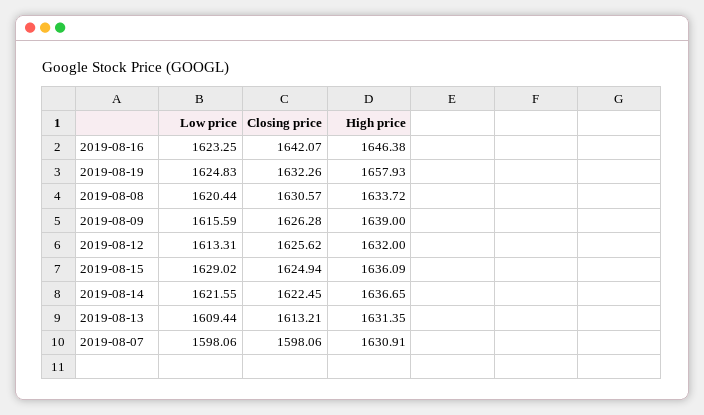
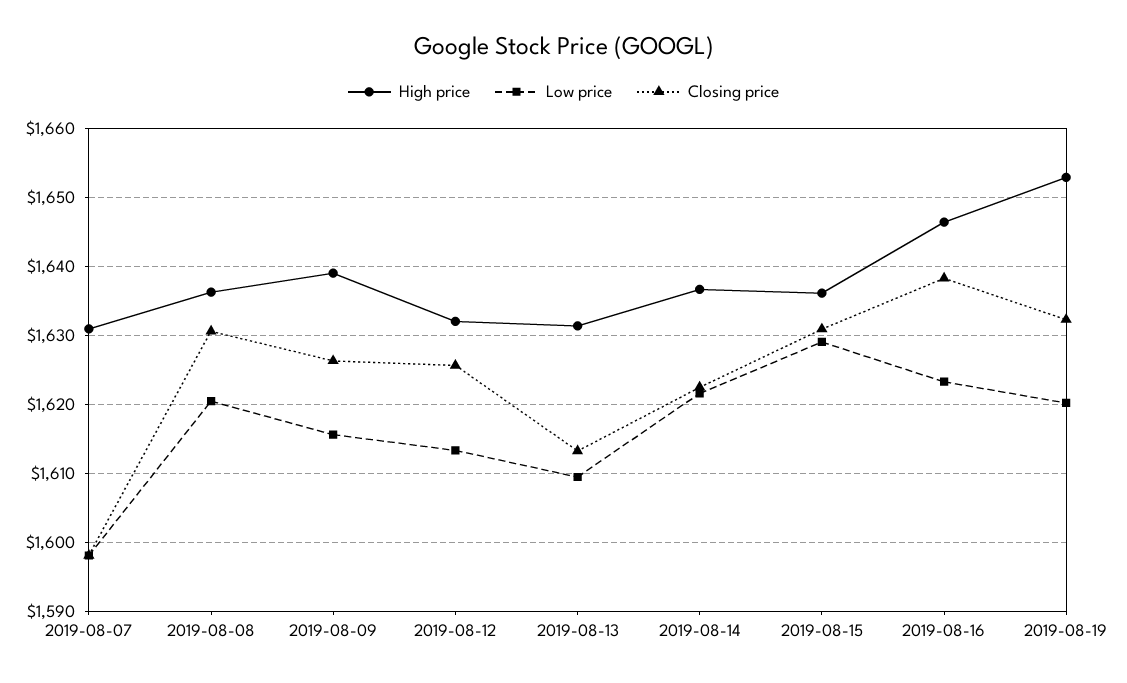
Closing price, 2019-08-16: 1642.07 -> 1638
Low price, 2019-08-19: 1624.83 -> 1620
High price, 2019-08-19: 1657.93 -> 1653
High price, 2019-08-08: 1633.72 -> 1636
Closing price, 2019-08-15: 1624.94 -> 1631

